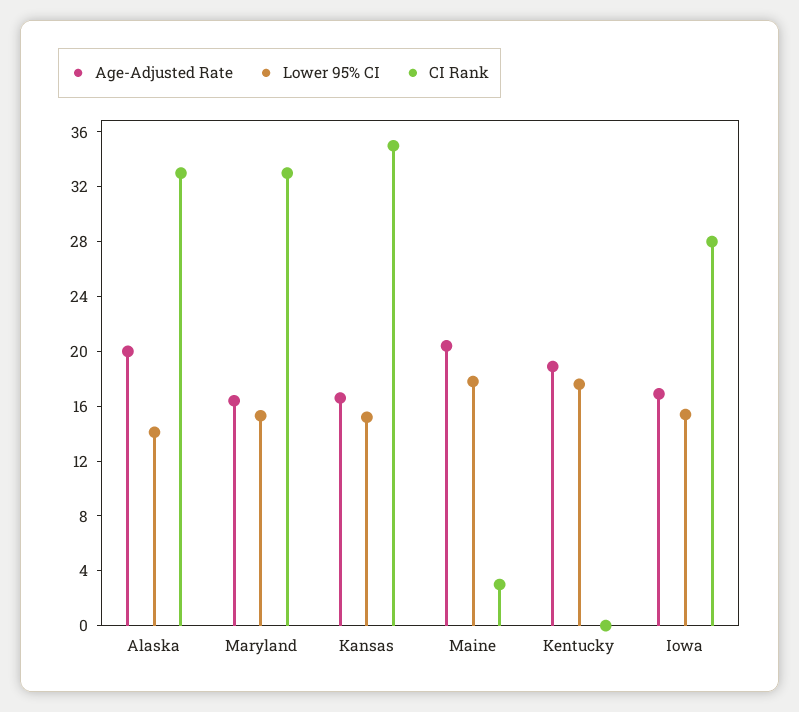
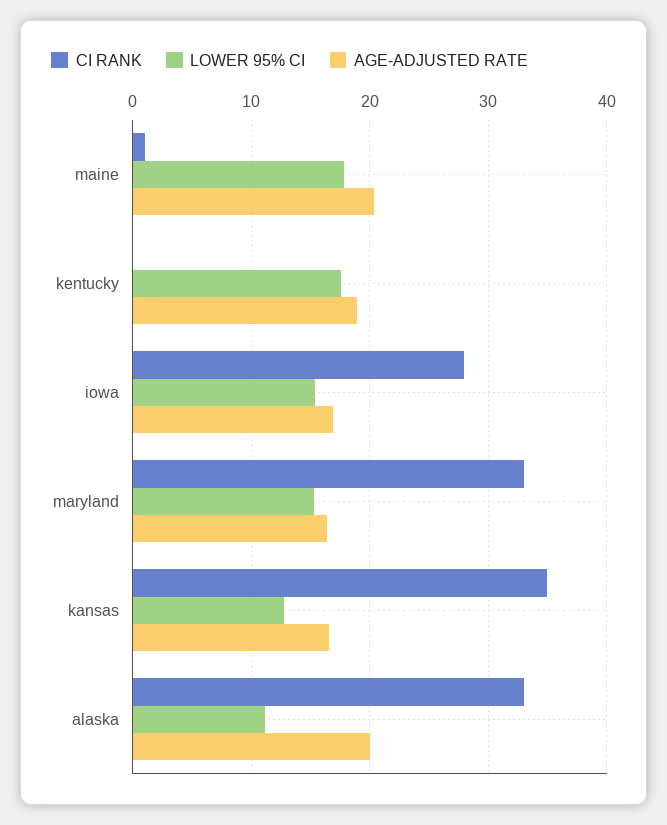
Lower 95% CI, Alaska: 14 -> 11
Lower 95% CI, Kansas: 15 -> 13
CI Rank, Maine: 3 -> 1

